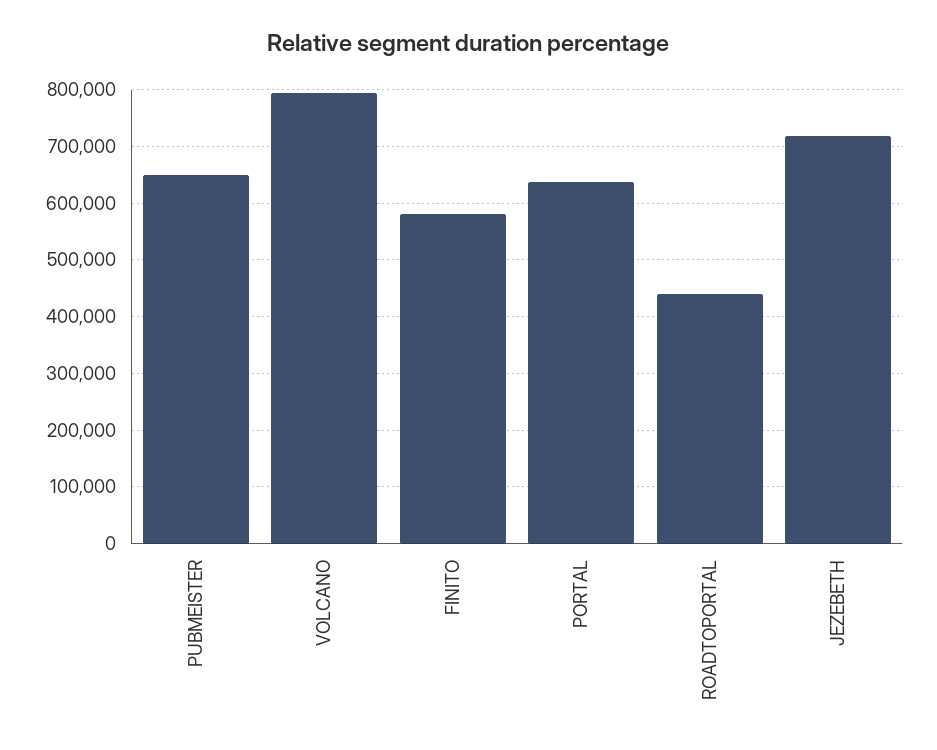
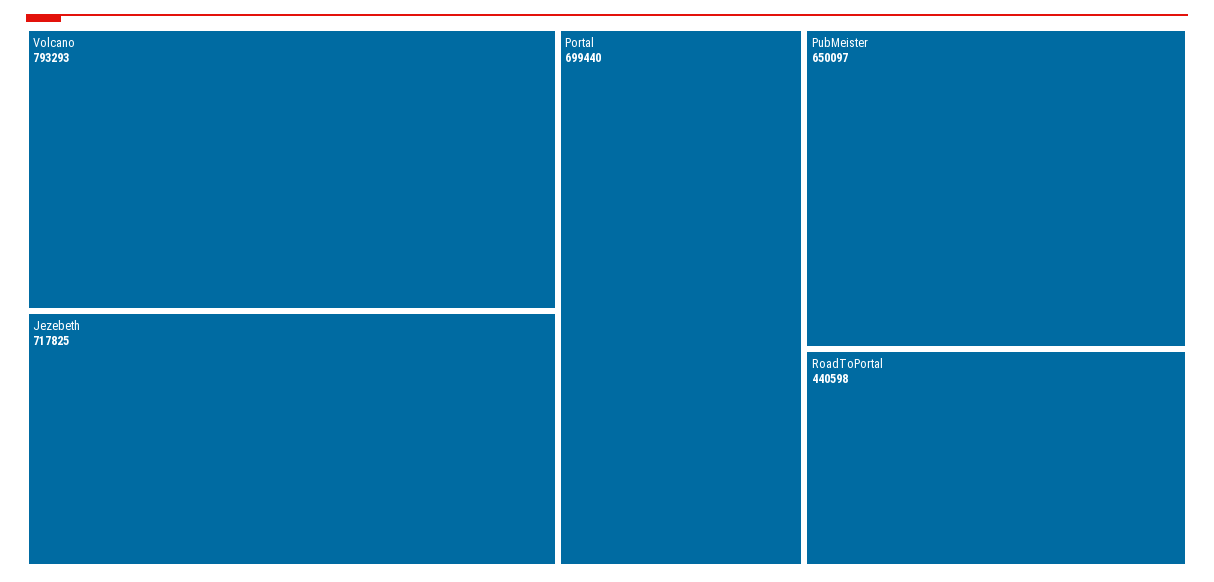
FINITO: 580000 -> none
PORTAL: 640000 -> 699440

